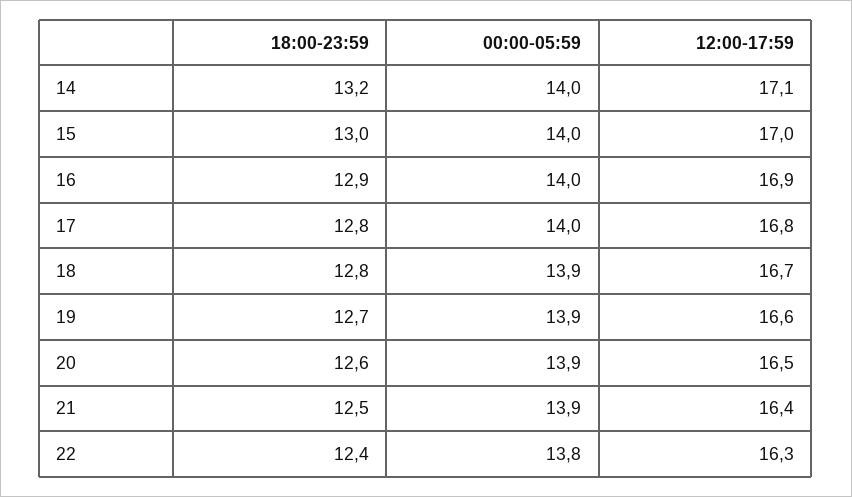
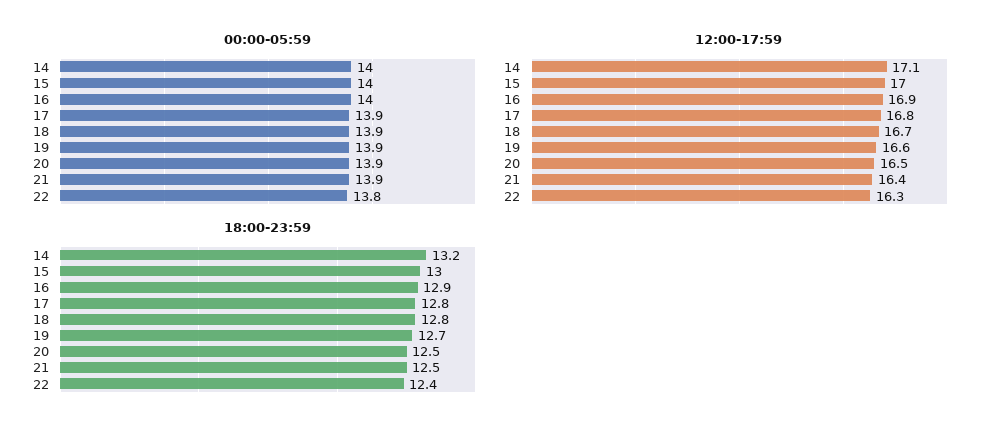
00:00-05:59, 17: 14 -> 13.9
18:00-23:59, 20: 12.6 -> 12.5

